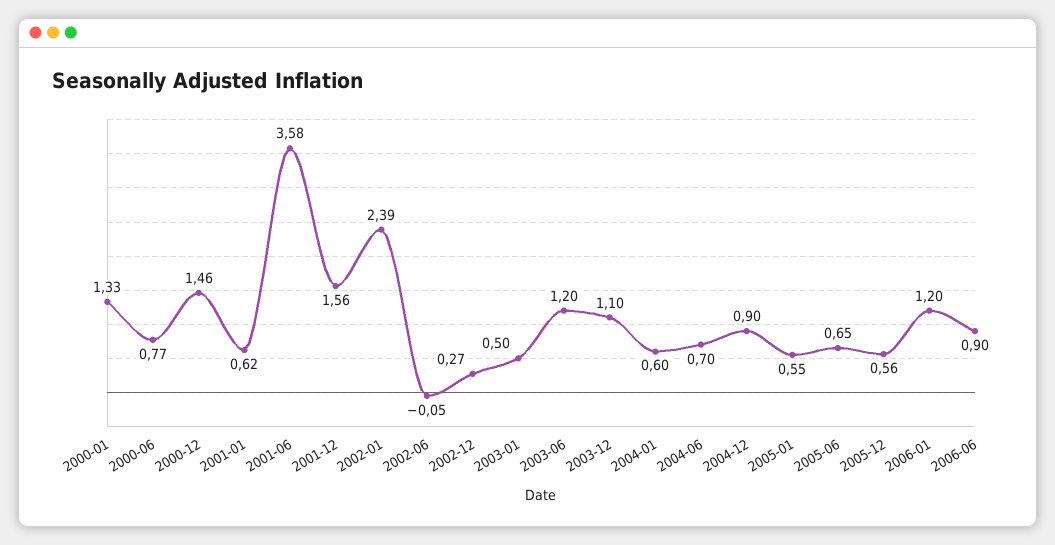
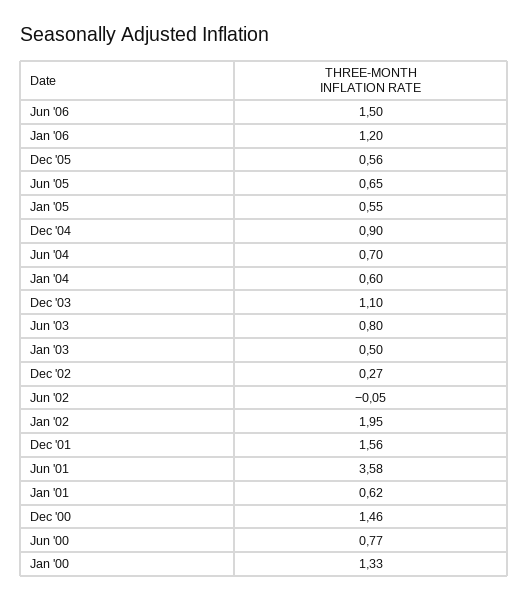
2002-01: 2.39 -> 1.95
2003-06: 1.2 -> 0.8
2006-06: 0.9 -> 1.5

